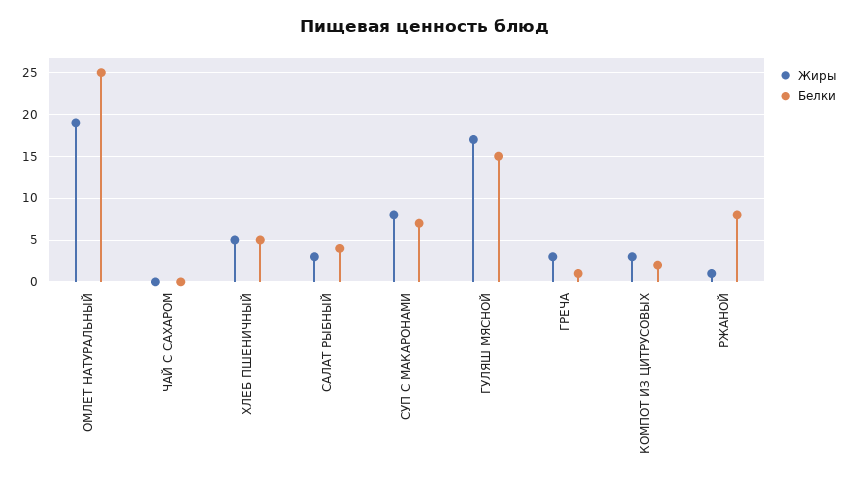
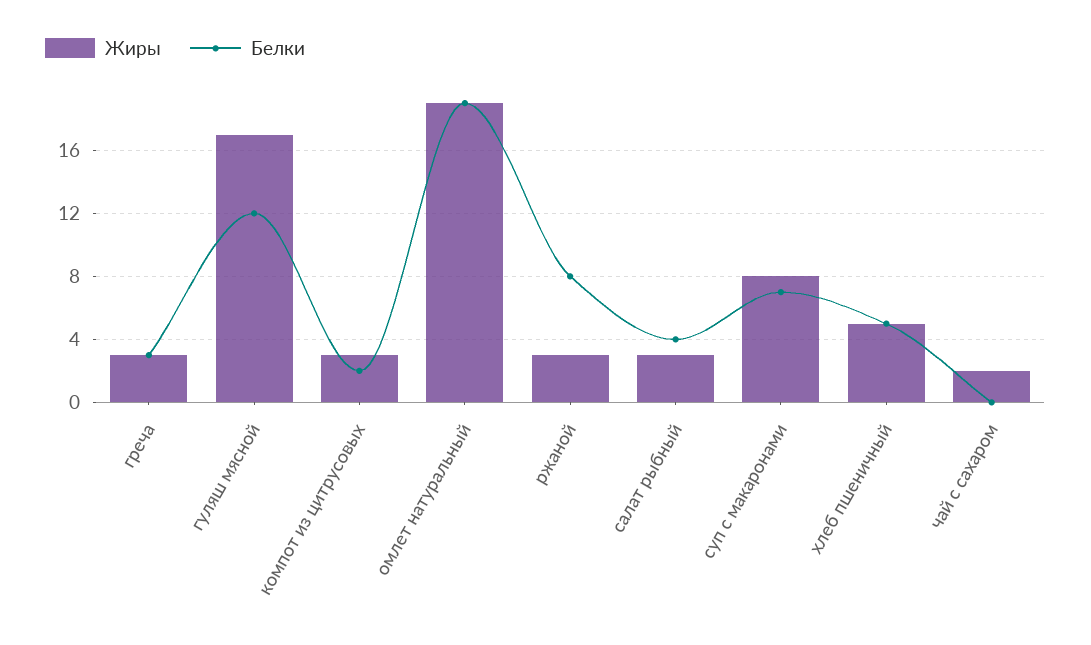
Белки, ОМЛЕТ НАТУРАЛЬНЫЙ: 25 -> 19
Жиры, ЧАЙ С САХАРОМ: 0 -> 2
Белки, ГУЛЯШ МЯСНОЙ: 15 -> 12
Белки, ГРЕЧА: 1 -> 3
Жиры, РЖАНОЙ: 1 -> 3

